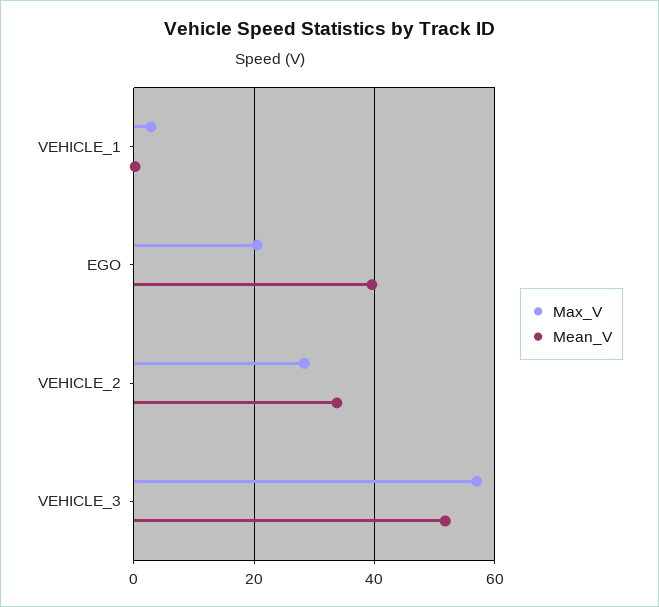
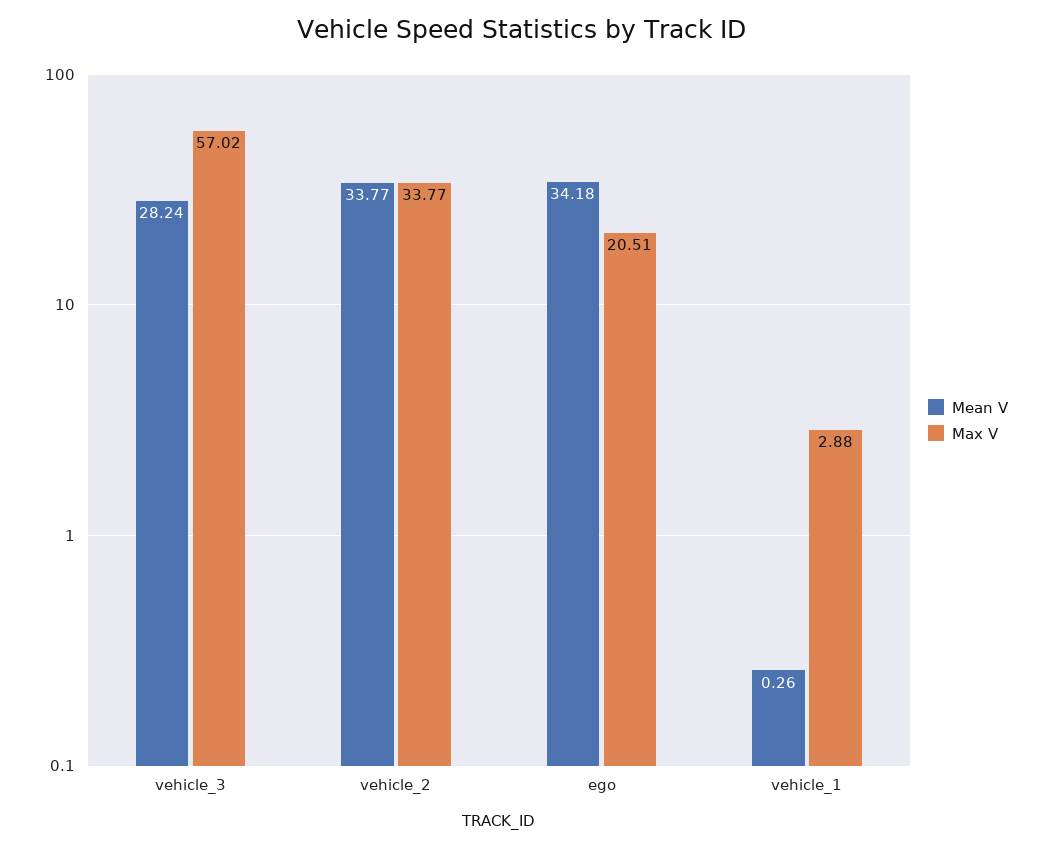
Mean_V, EGO: 40 -> 34.18
Max_V, VEHICLE_2: 28 -> 33.77
Mean_V, VEHICLE_3: 52 -> 28.24

